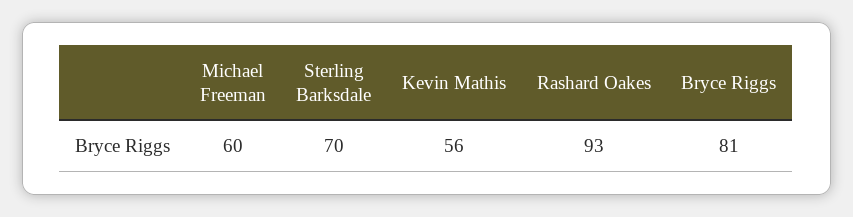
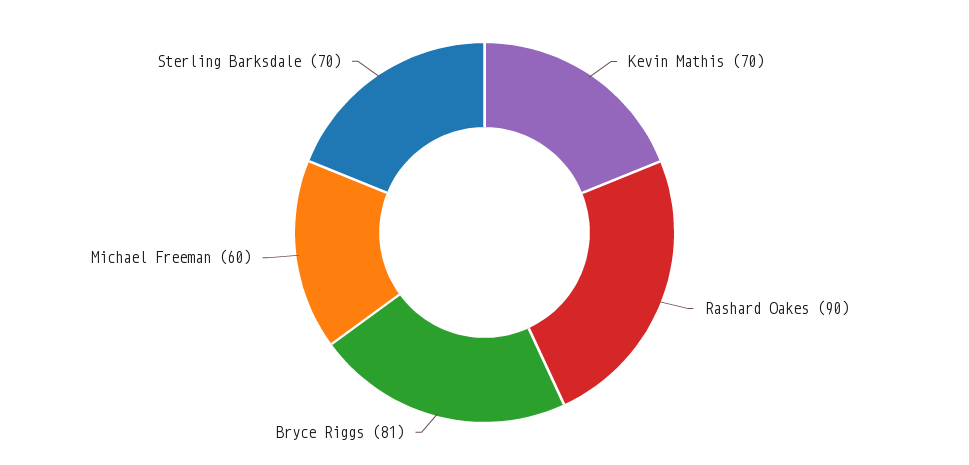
Kevin Mathis: 56 -> 70
Rashard Oakes: 93 -> 90

